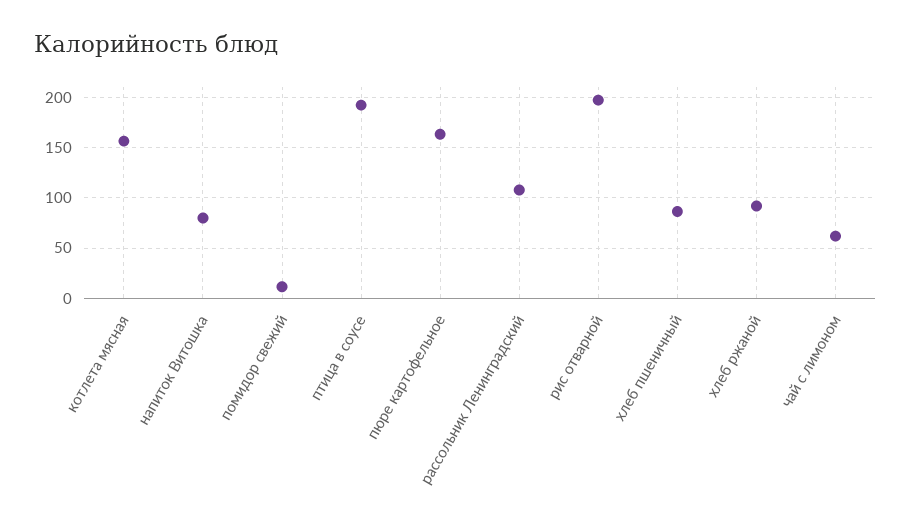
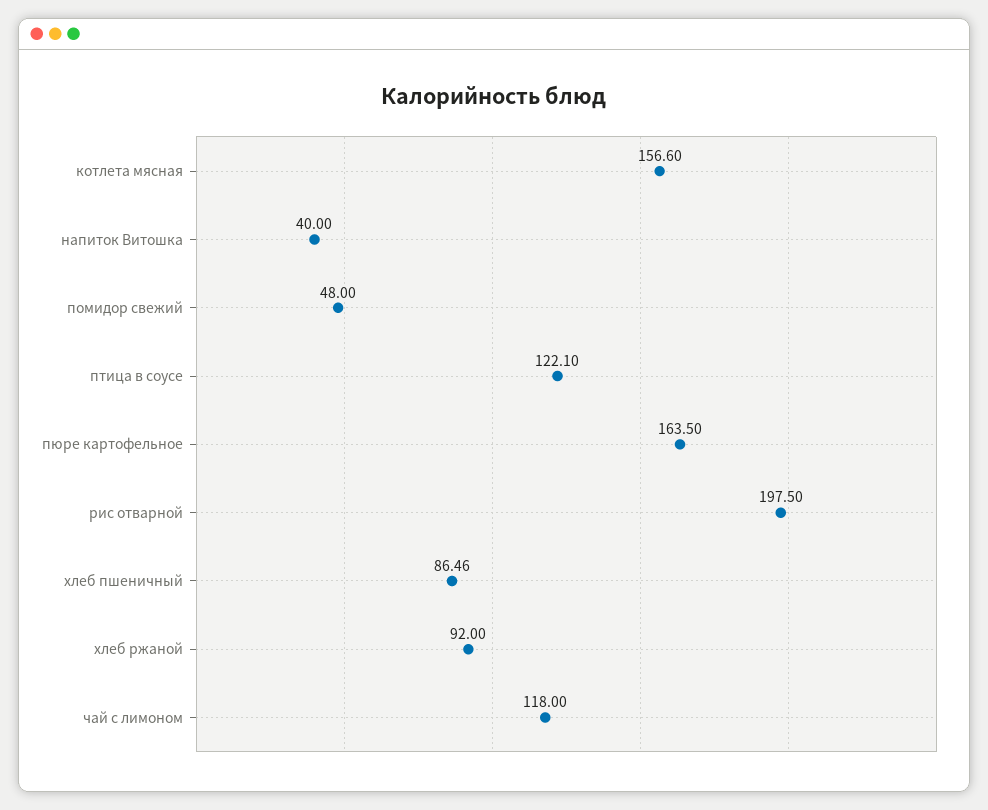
напиток Витошка: 80 -> 40
помидор свежий: 10 -> 48
птица в соусе: 190 -> 122.1
рассольник Ленинградский: 110 -> none
чай с лимоном: 60 -> 118

